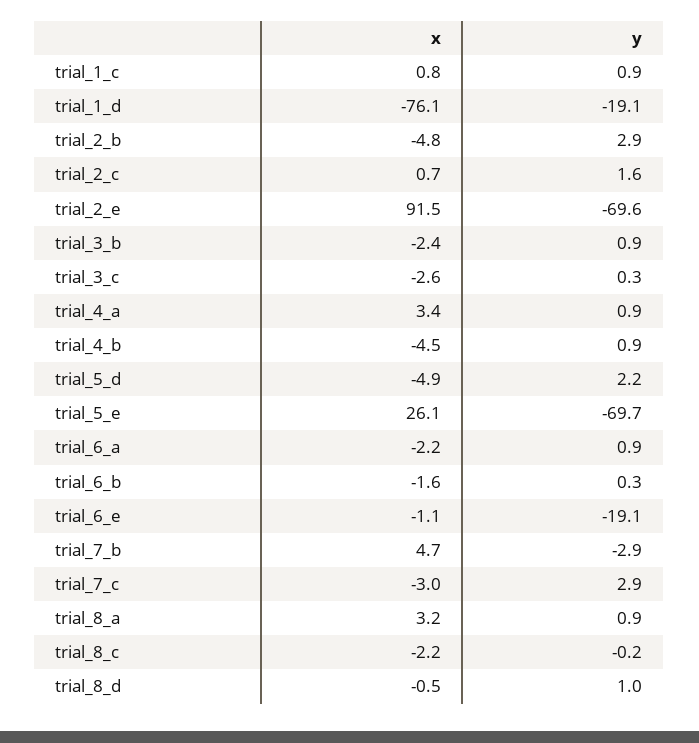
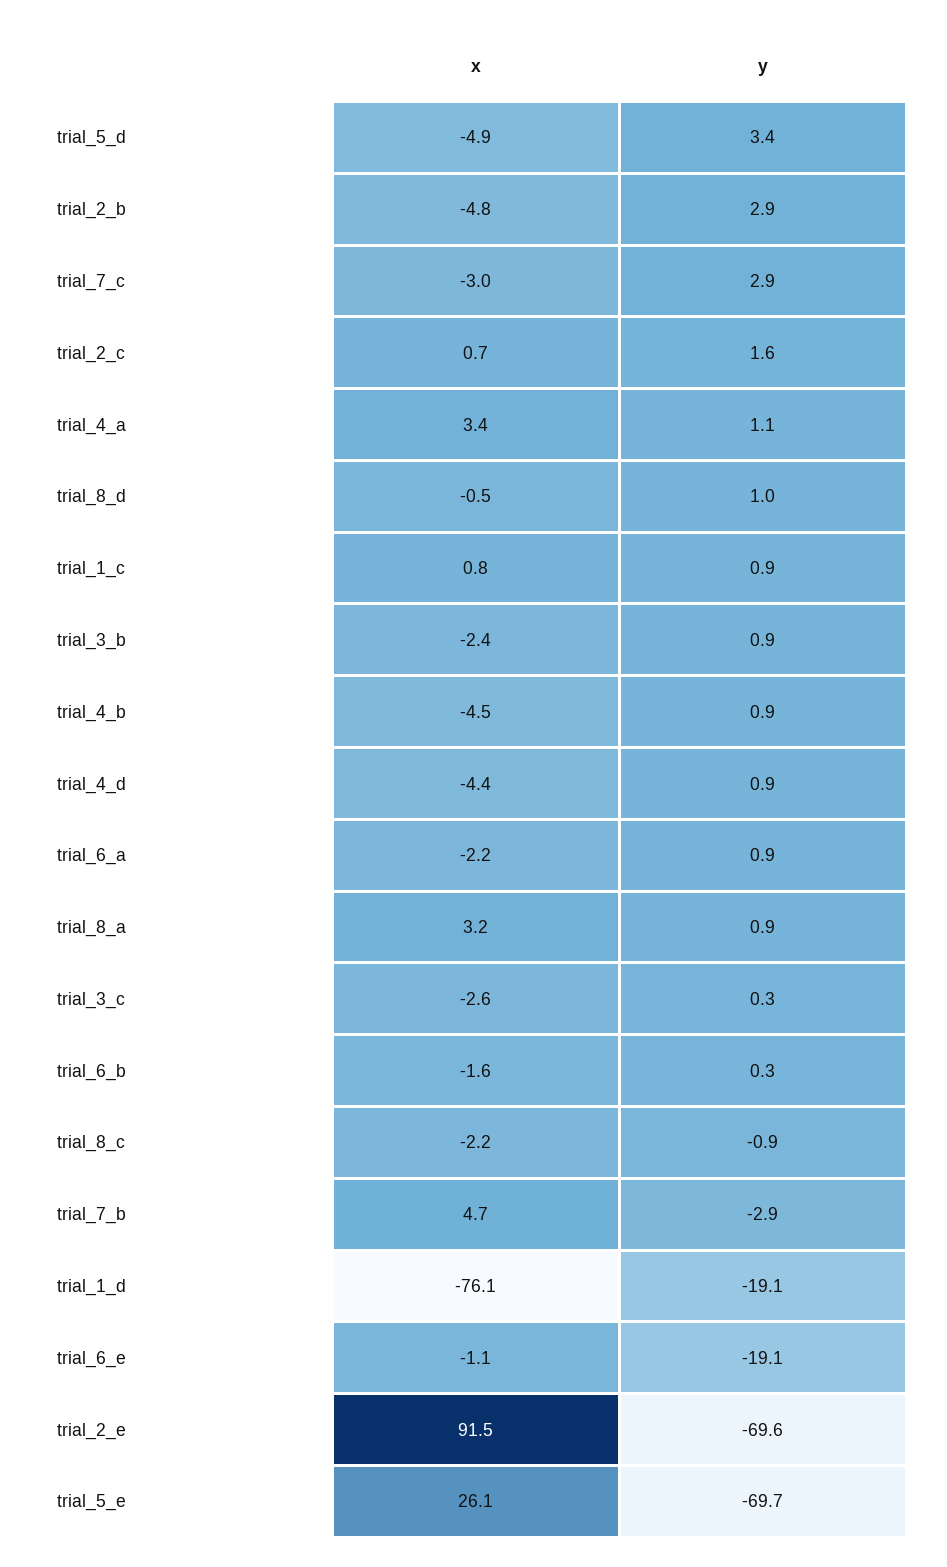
y, trial_4_a: 0.9 -> 1.1
y, trial_5_d: 2.2 -> 3.4
y, trial_8_c: -0.2 -> -0.9
x, trial_4_d: none -> -4.4
y, trial_4_d: none -> 0.9

